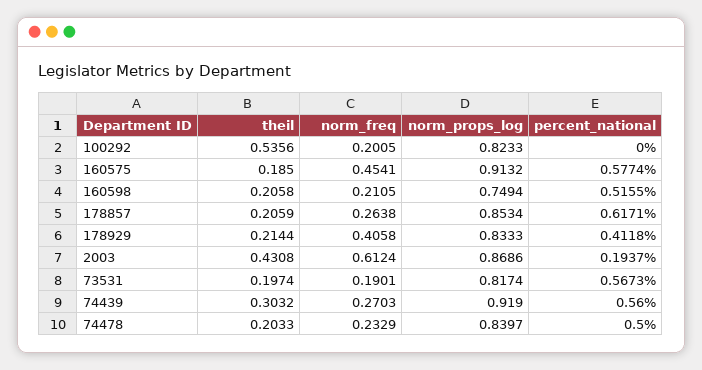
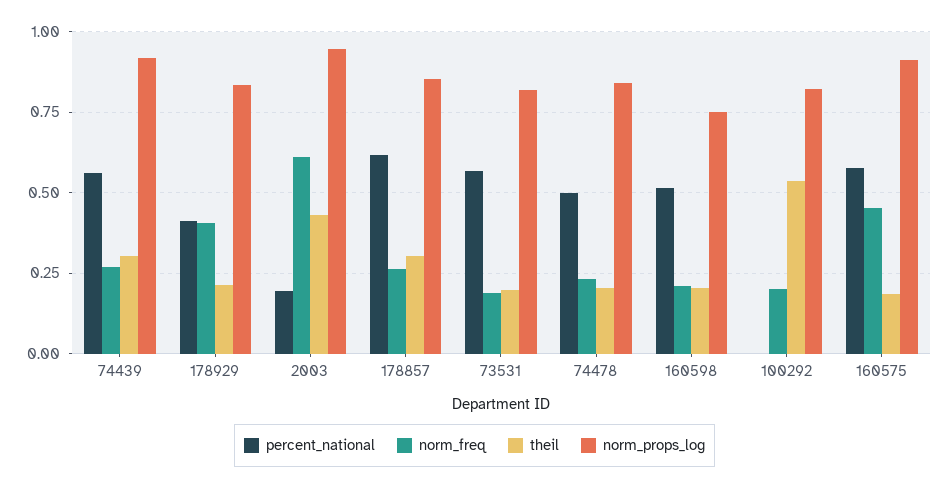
theil, 178857: 0.2059 -> 0.3
norm_props_log, 2003: 0.8686 -> 0.95

